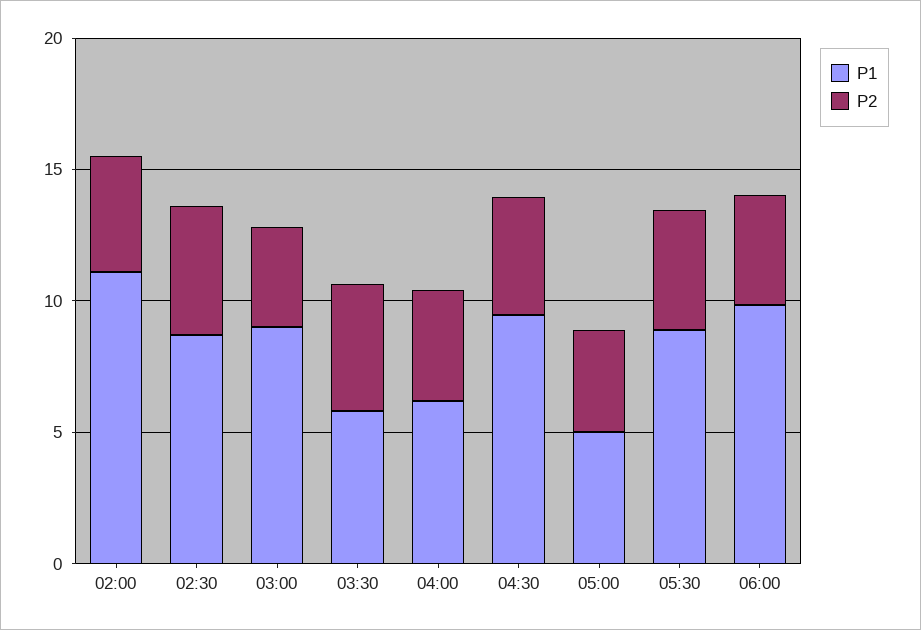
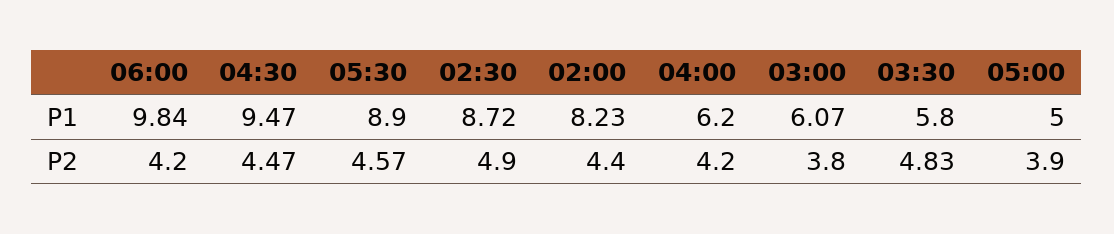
P1, 02:00: 11 -> 8.23
P1, 03:00: 9 -> 6.07

